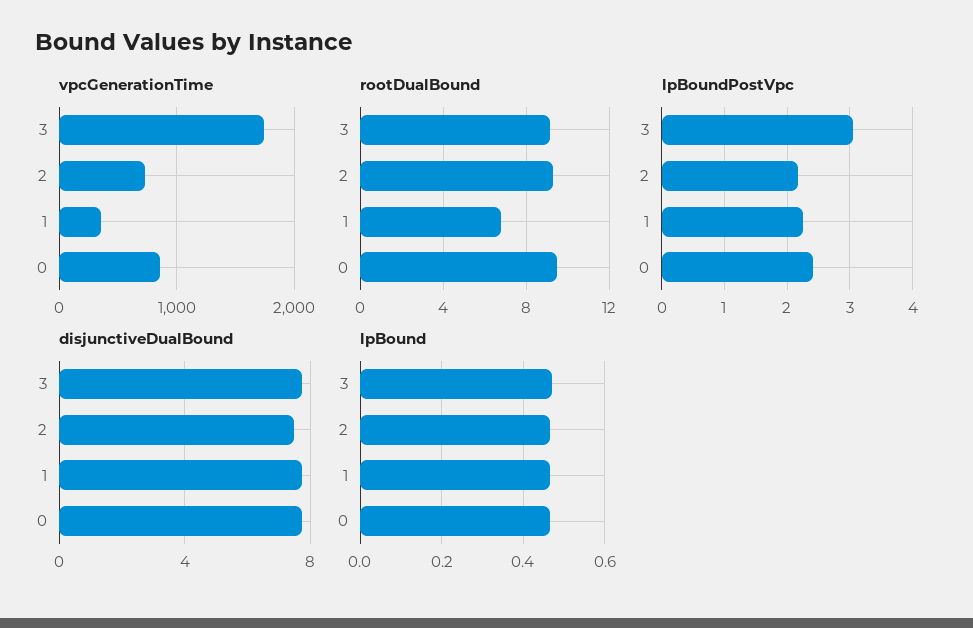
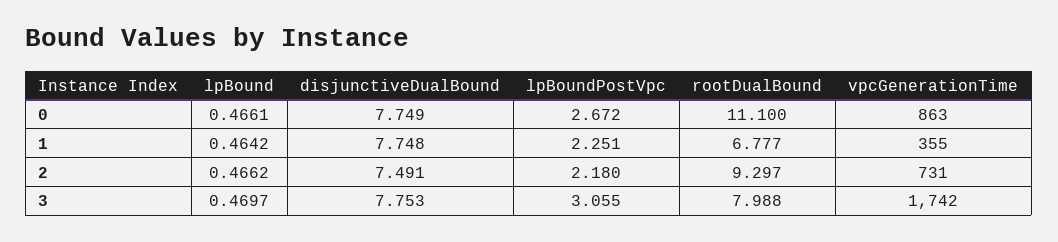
rootDualBound, 3: 9 -> 7.988
rootDualBound, 0: 9.5 -> 11.1
lpBoundPostVpc, 0: 2.4 -> 2.672

